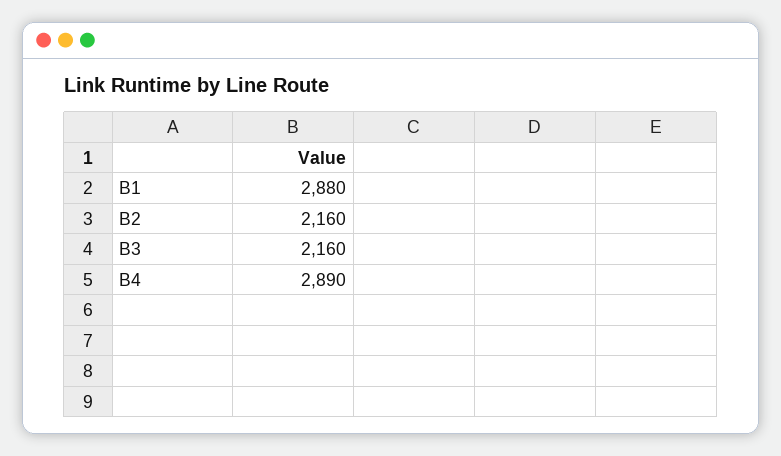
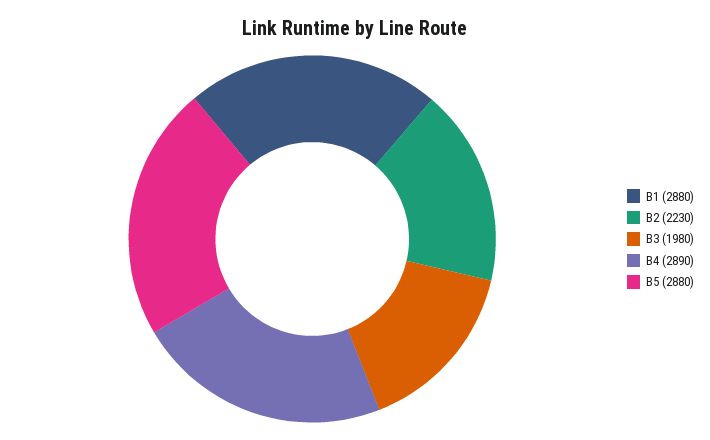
B2: 2160 -> 2230
B3: 2160 -> 1980
B5: none -> 2880

